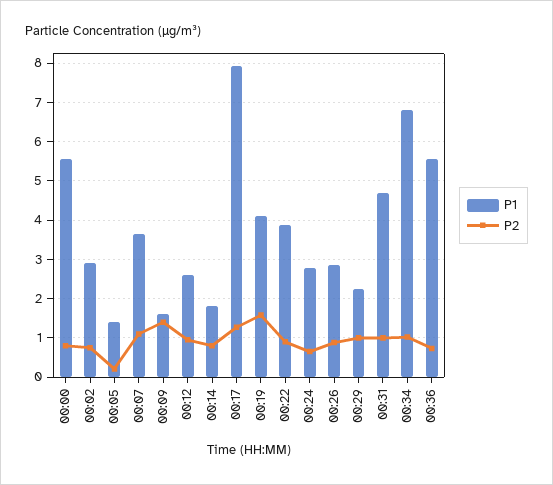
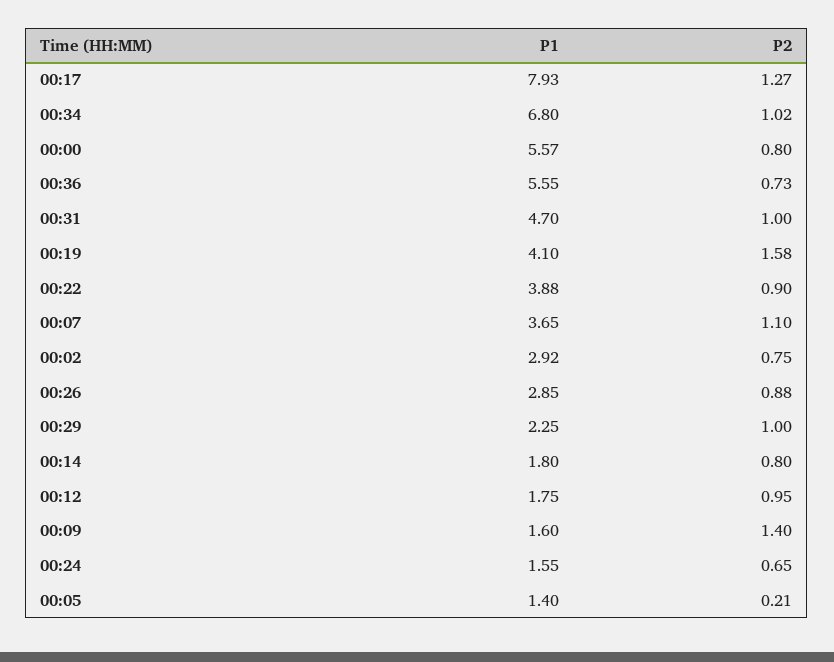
P1, 00:12: 2.6 -> 1.75
P1, 00:24: 2.8 -> 1.55

